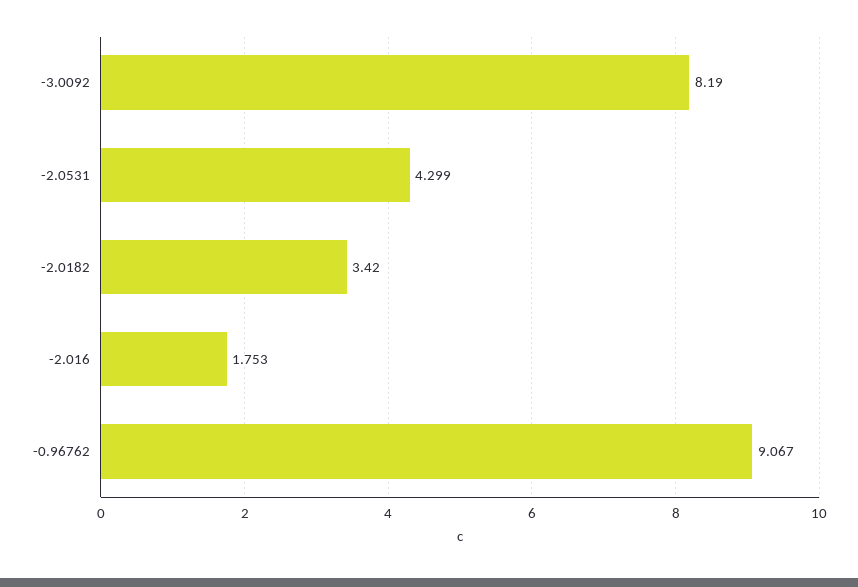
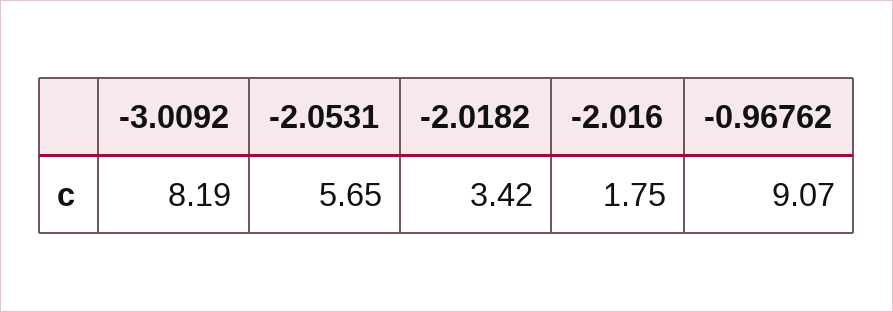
-2.0531: 4.299 -> 5.65

